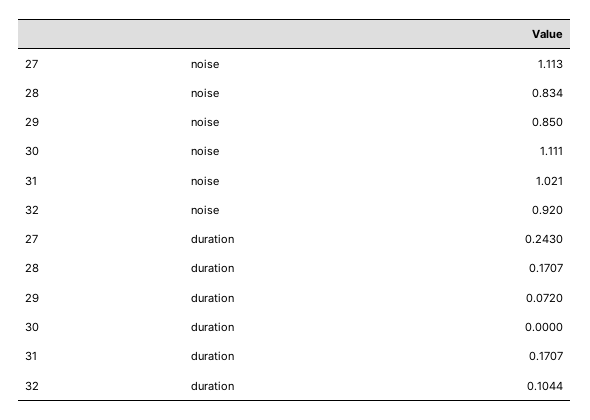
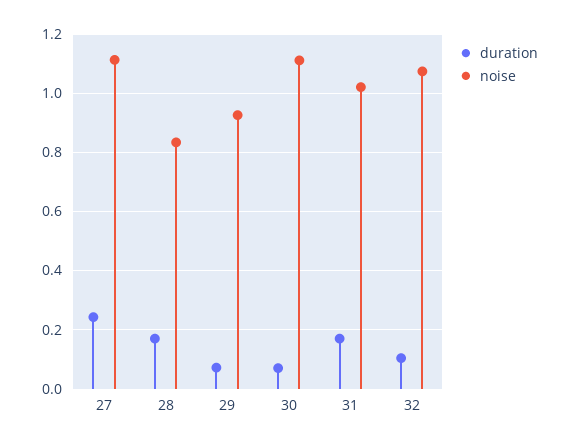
noise, 29: 0.85 -> 0.925
noise, 32: 0.92 -> 1.075
duration, 30: 0 -> 0.075

